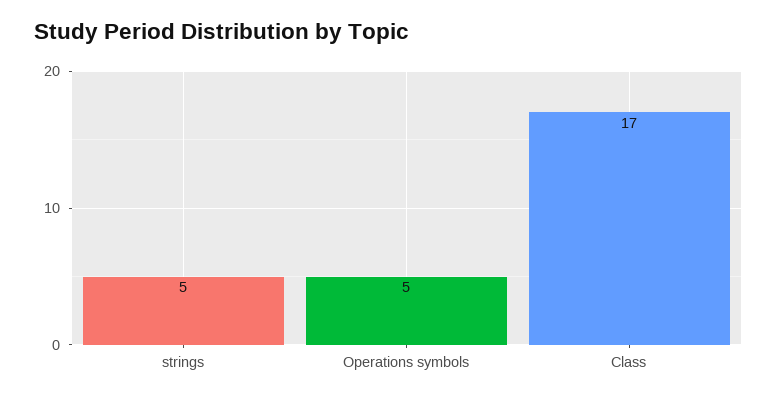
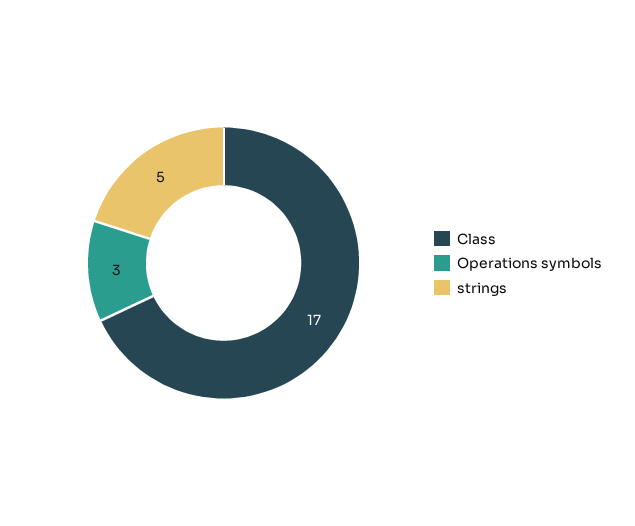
Operations symbols: 5 -> 3

